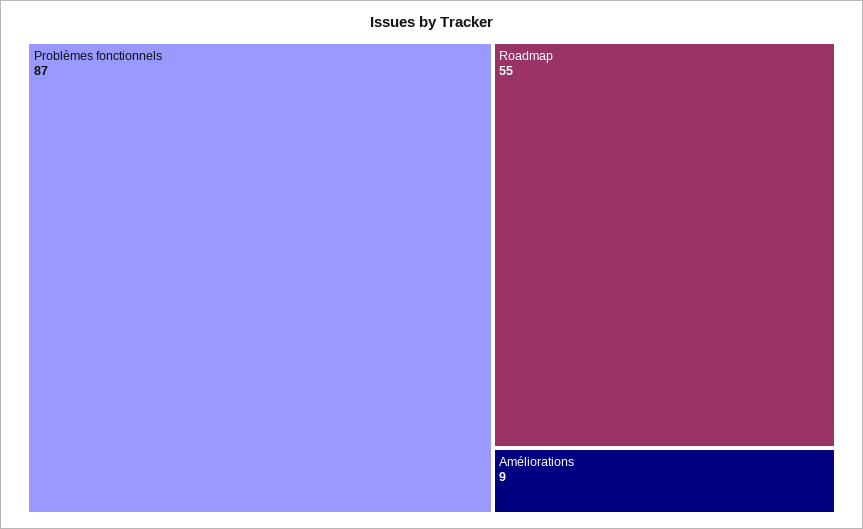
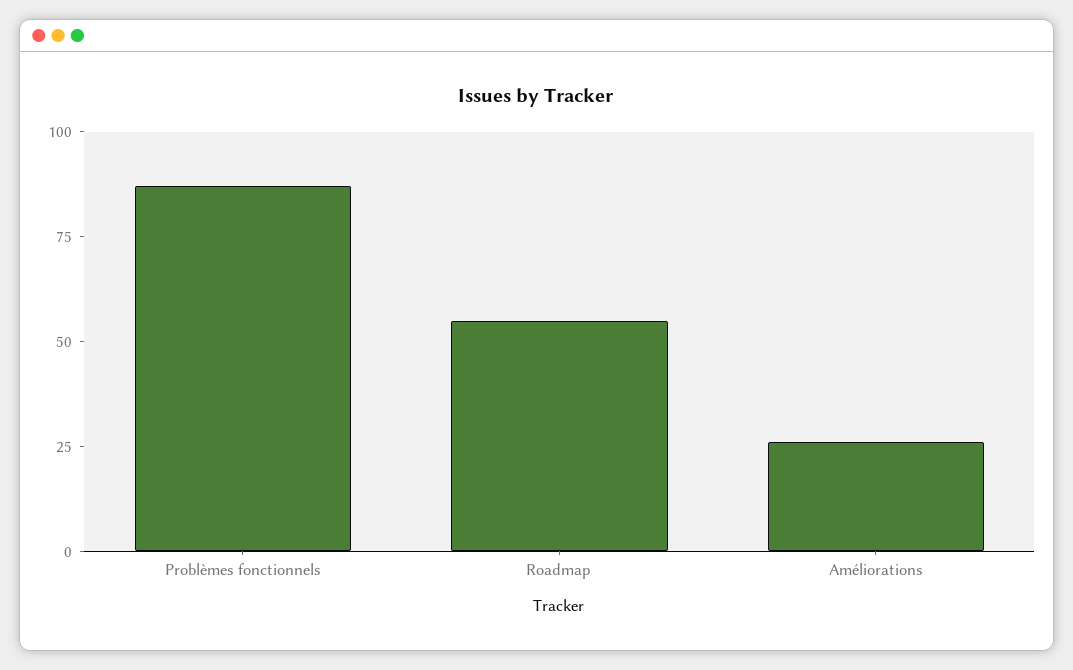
Améliorations: 9 -> 25

